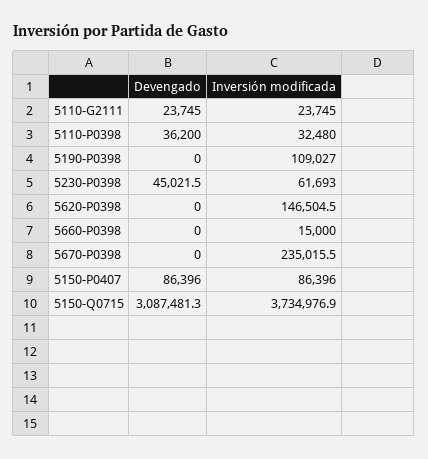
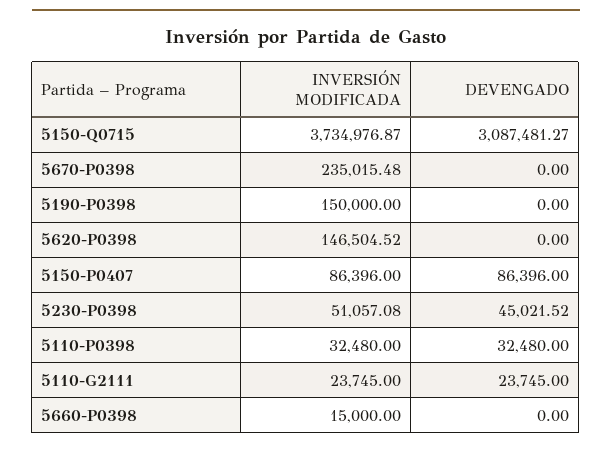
Devengado, 5110-P0398: 36200 -> 32480
Inversión modificada, 5190-P0398: 109027 -> 150000
Inversión modificada, 5230-P0398: 61693 -> 51057.08

